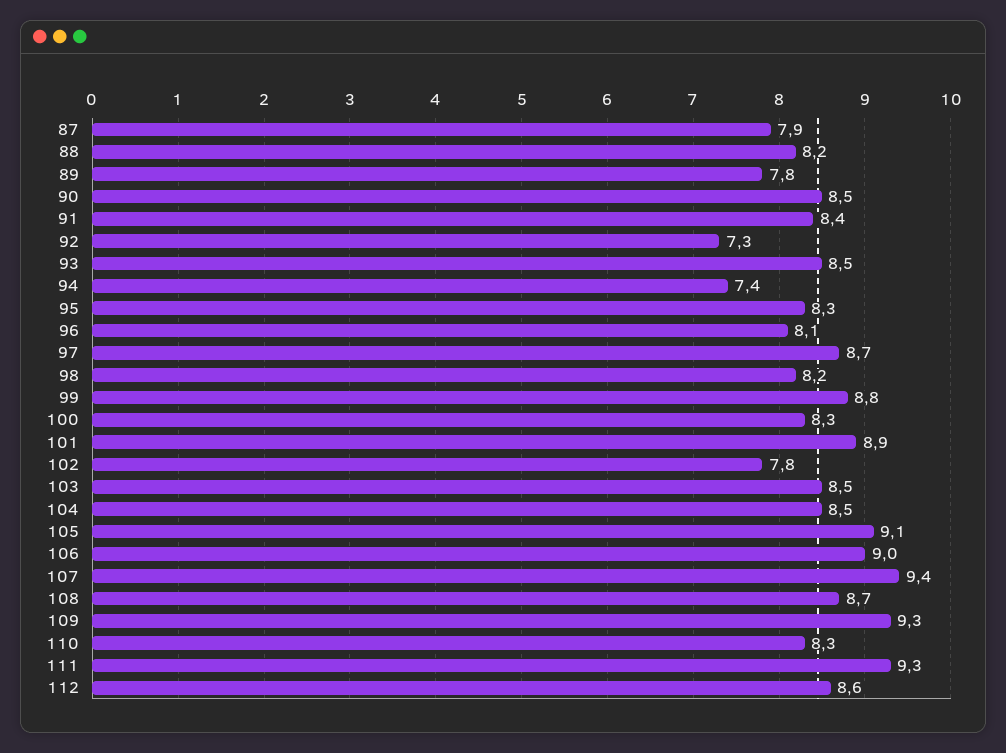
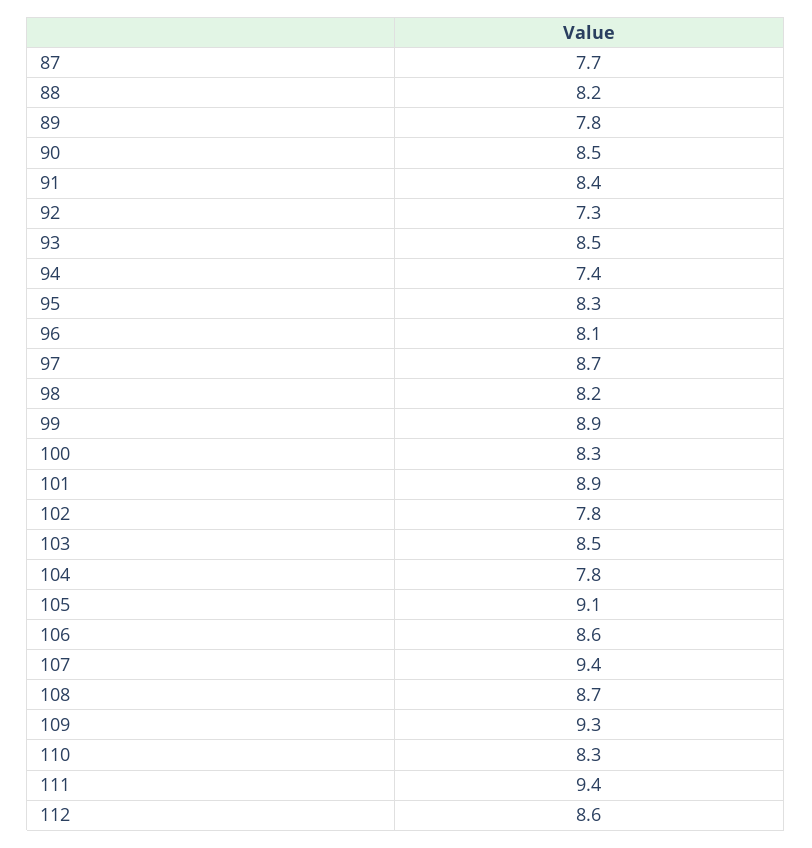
87: 7.9 -> 7.7
99: 8.8 -> 8.9
104: 8.5 -> 7.8
106: 9 -> 8.6
111: 9.3 -> 9.4

